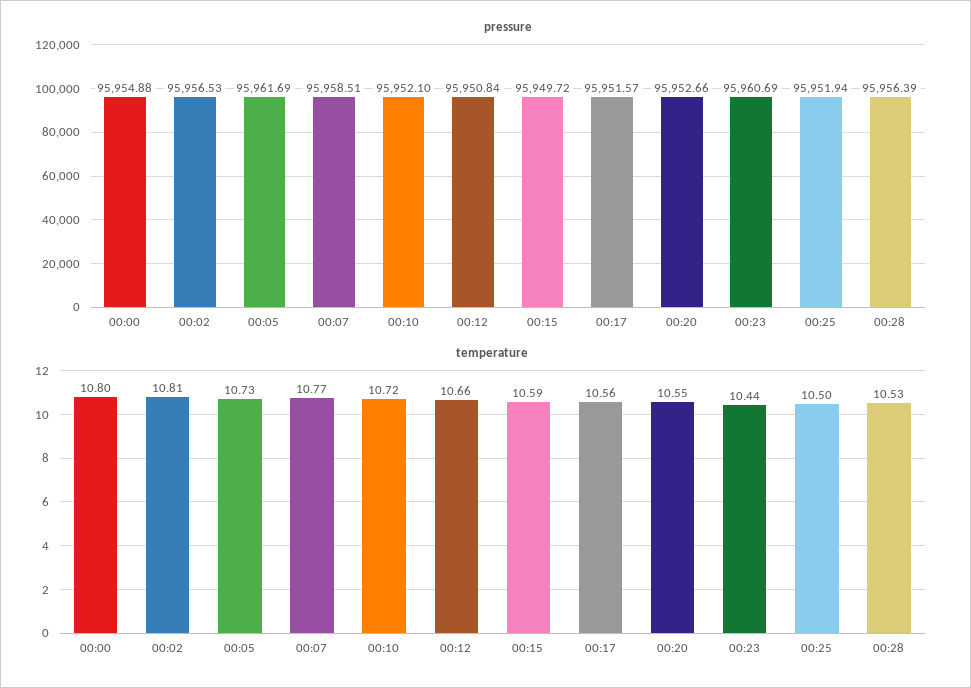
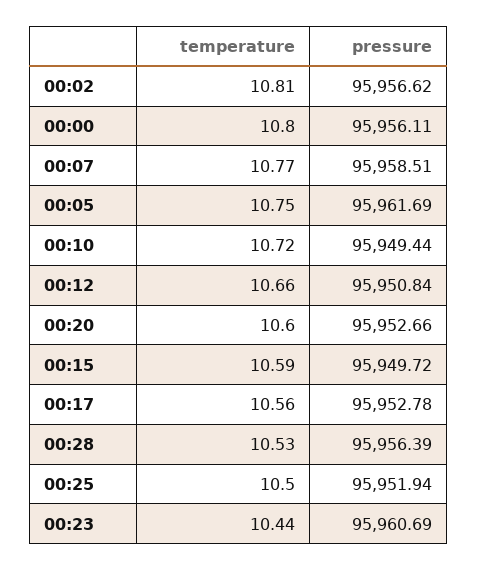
pressure, 00:00: 95954.88 -> 95956.11
pressure, 00:02: 95956.53 -> 95956.62
pressure, 00:10: 95952.1 -> 95949.44
pressure, 00:17: 95951.57 -> 95952.78
temperature, 00:05: 10.73 -> 10.75
temperature, 00:20: 10.55 -> 10.6

